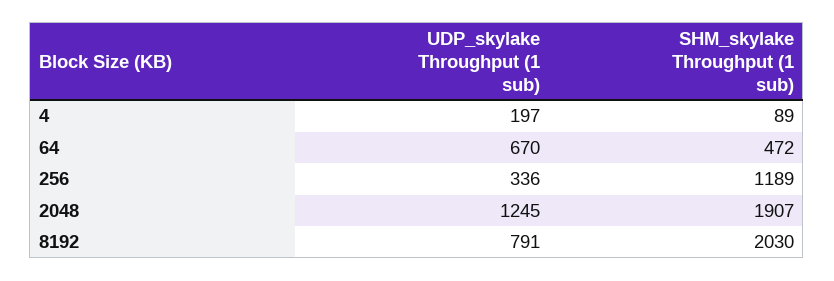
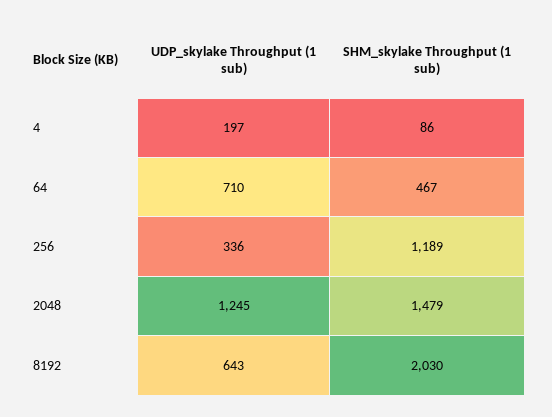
SHM_skylake Throughput (1 sub), 4: 89 -> 86
UDP_skylake Throughput (1 sub), 64: 670 -> 710
SHM_skylake Throughput (1 sub), 64: 472 -> 467
SHM_skylake Throughput (1 sub), 2048: 1907 -> 1479
UDP_skylake Throughput (1 sub), 8192: 791 -> 643

